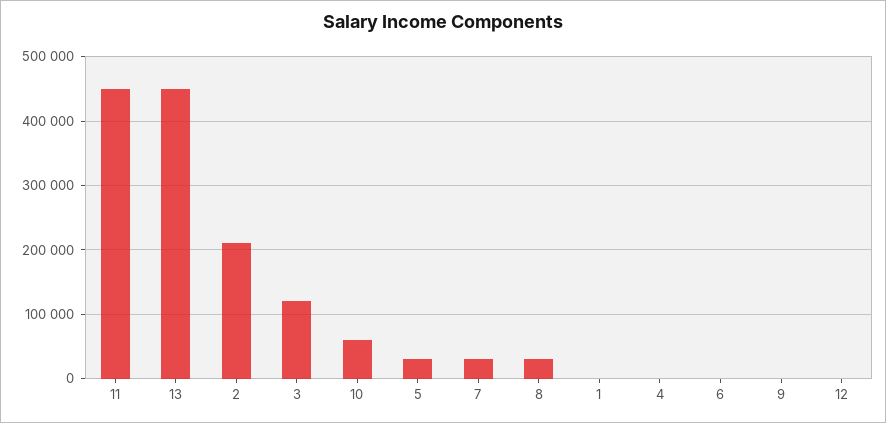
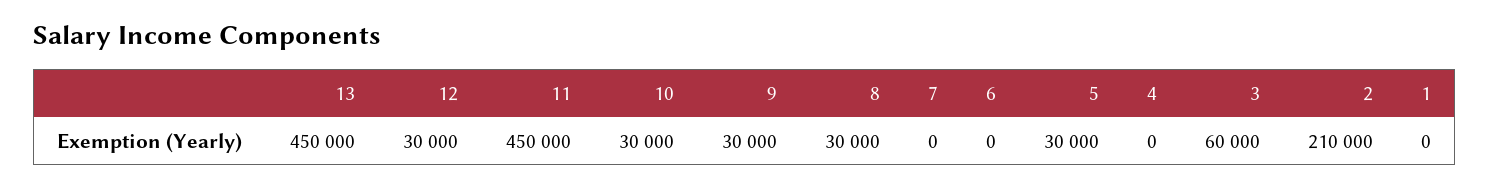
3: 120000 -> 60000
10: 60000 -> 30000
7: 30000 -> 0
9: 0 -> 30000
12: 0 -> 30000

